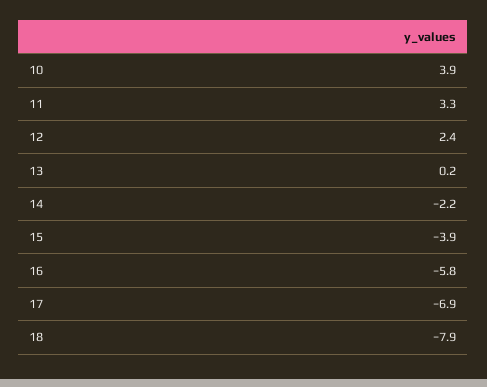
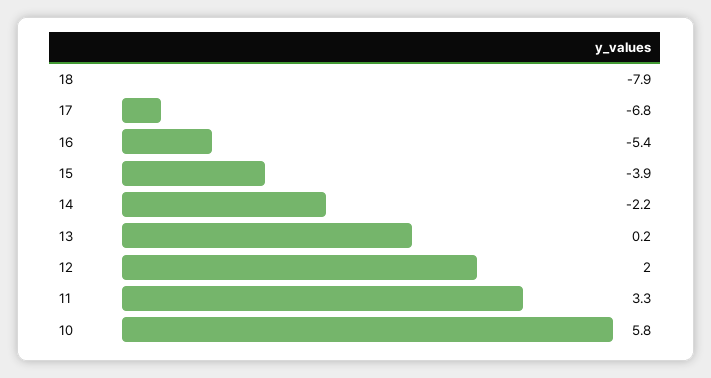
10: 3.9 -> 5.8
12: 2.4 -> 2
16: -5.8 -> -5.4
17: -6.9 -> -6.8

